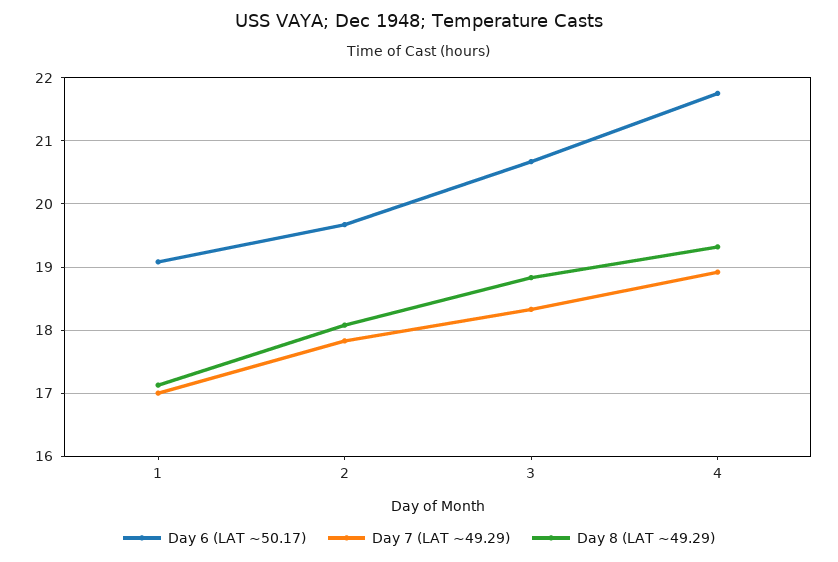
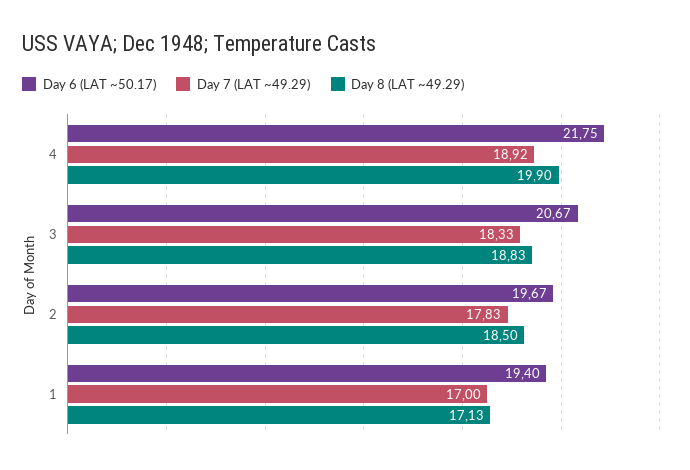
Day 6 (LAT ~50.17), 1: 19.1 -> 19.4
Day 8 (LAT ~49.29), 2: 18.1 -> 18.5
Day 8 (LAT ~49.29), 4: 19.3 -> 19.9

